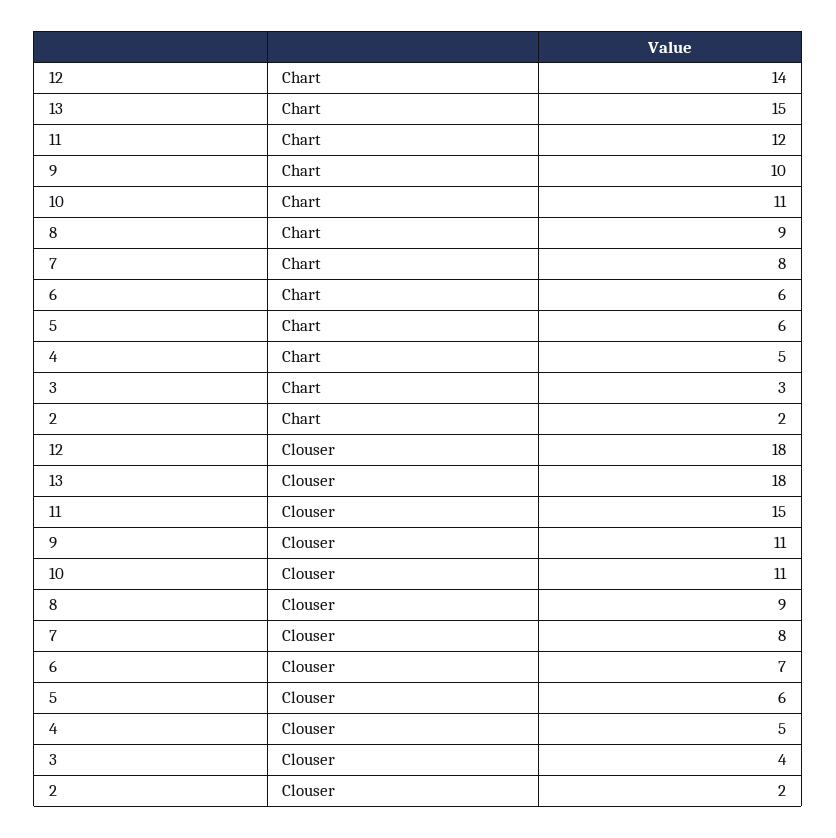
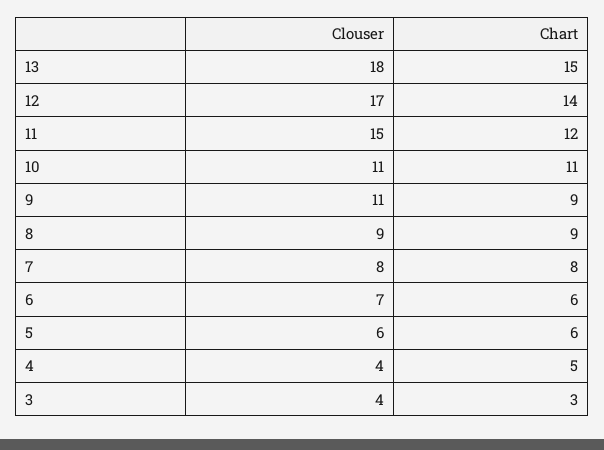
9, Chart: 10 -> 9
2, Chart: 2 -> none
12, Clouser: 18 -> 17
4, Clouser: 5 -> 4
2, Clouser: 2 -> none

